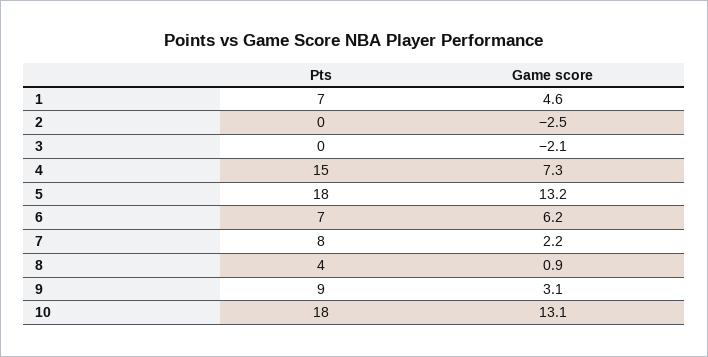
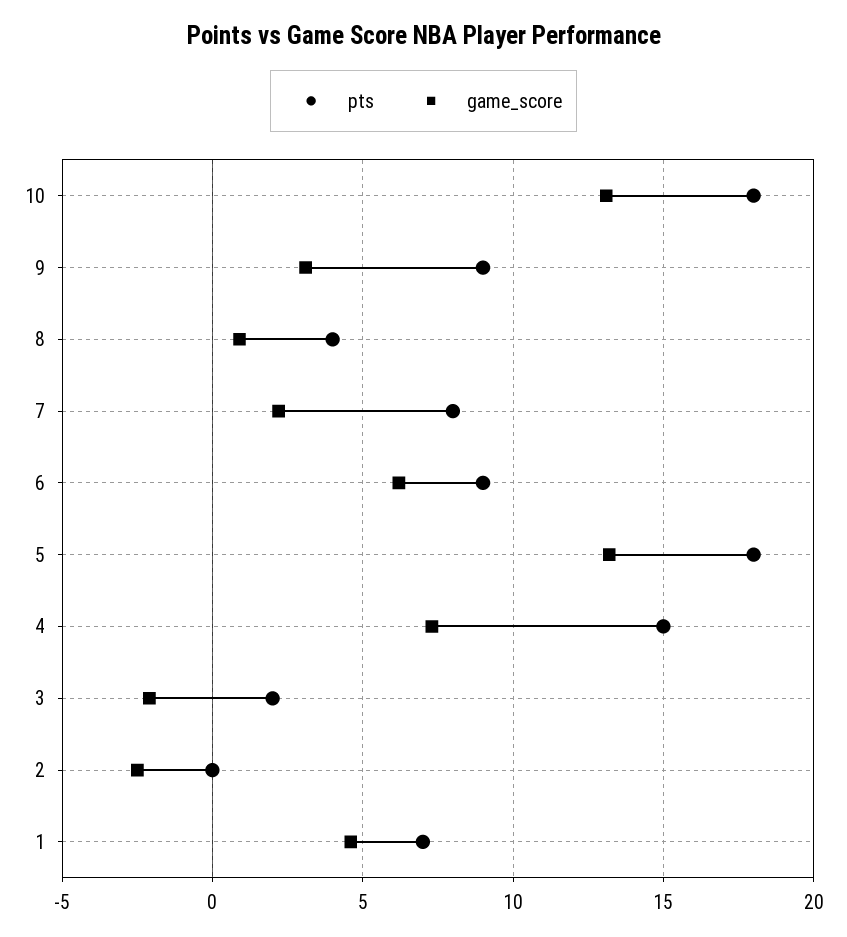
Pts, 3: 0 -> 2
Pts, 6: 7 -> 9

